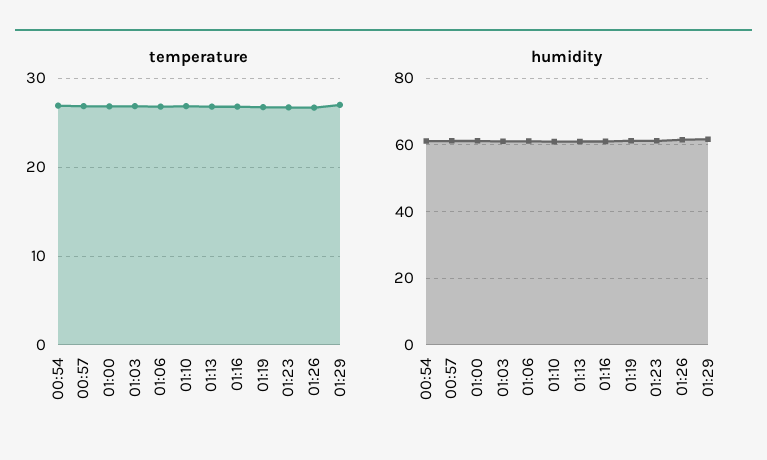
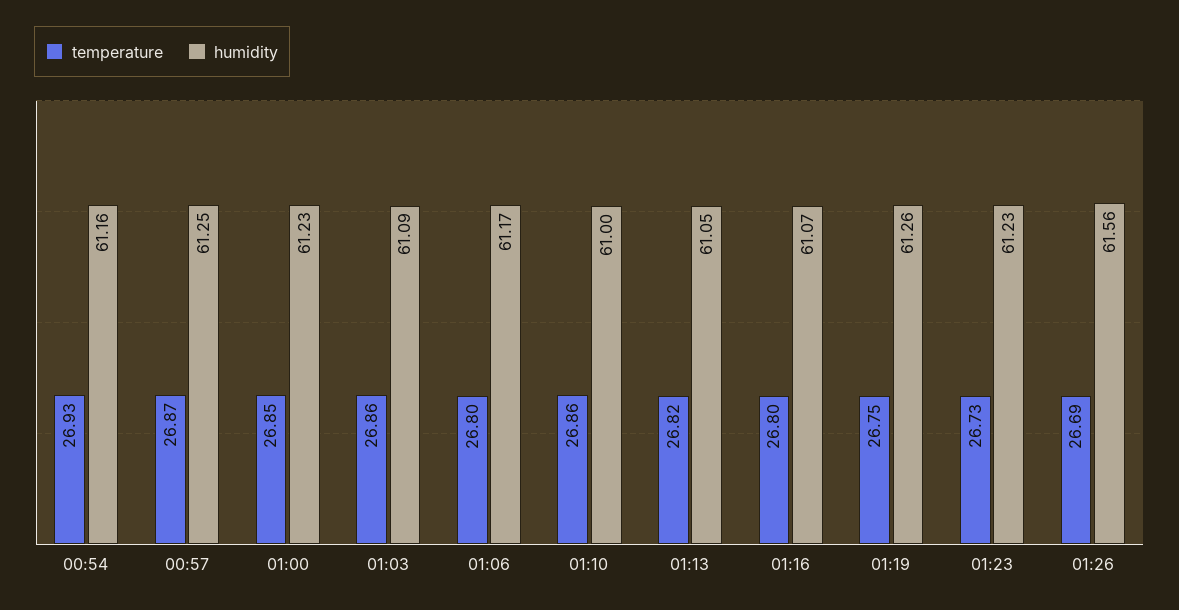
temperature, 01:29: 27 -> none
humidity, 01:29: 62 -> none

